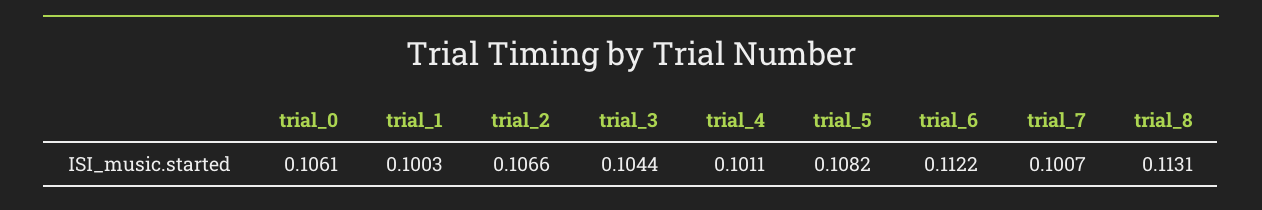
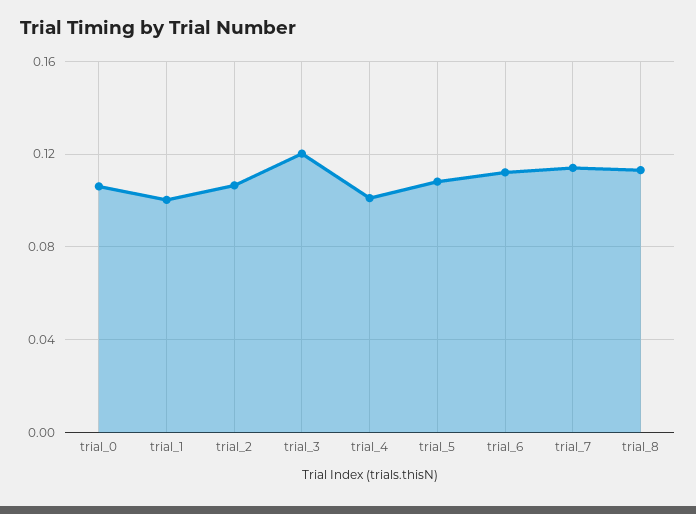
trial_3: 0.1044 -> 0.12
trial_7: 0.1007 -> 0.115

